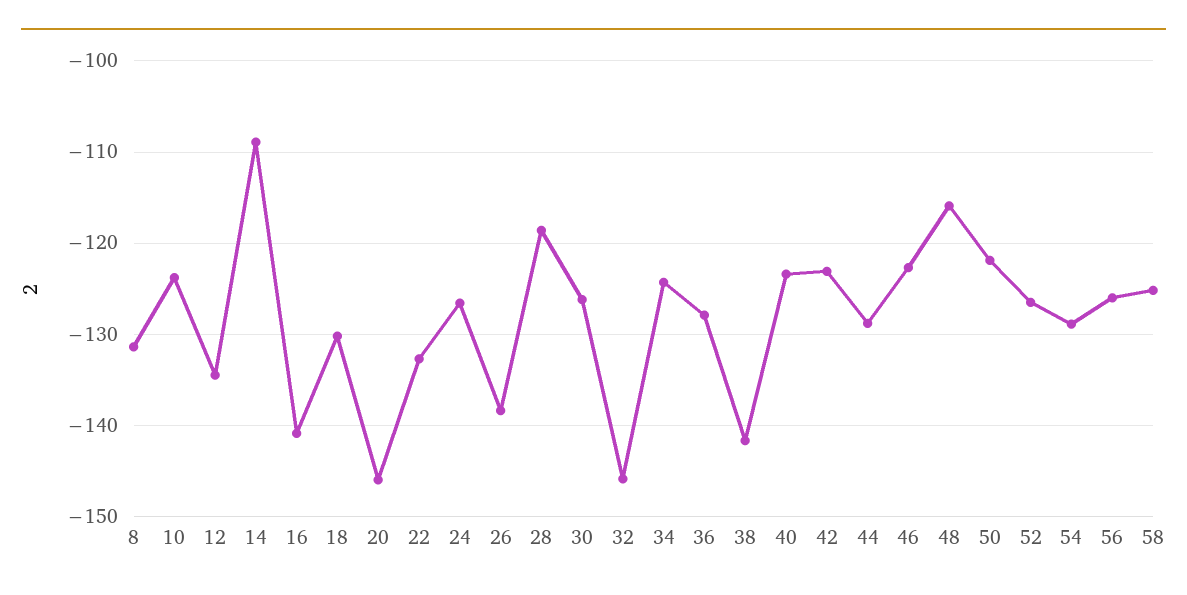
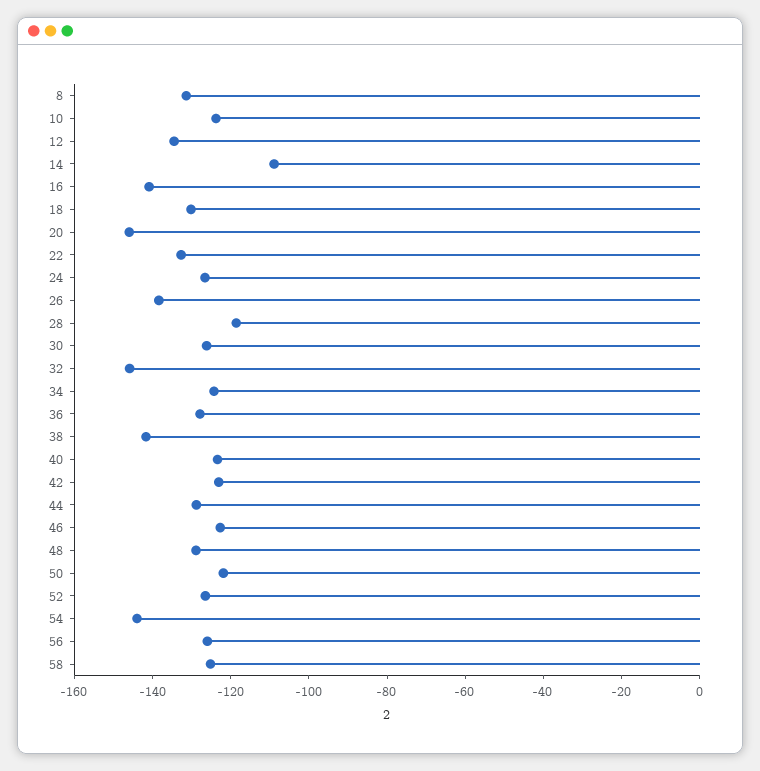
48: -116 -> -130
54: -129 -> -145

